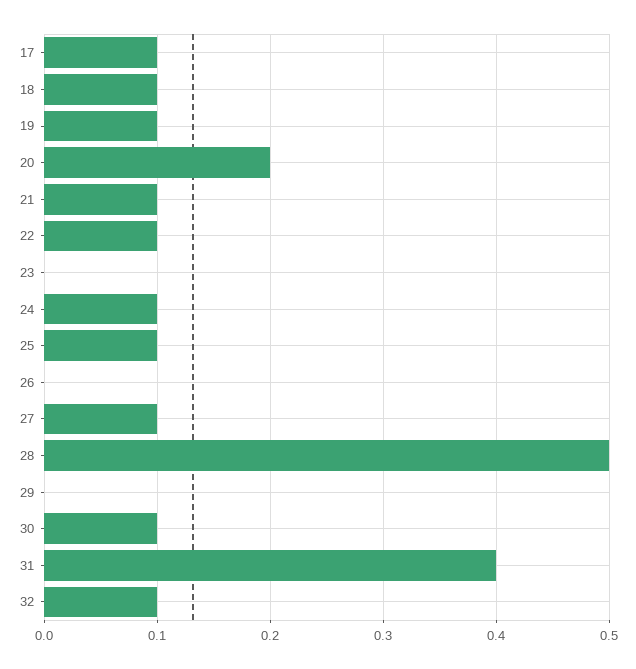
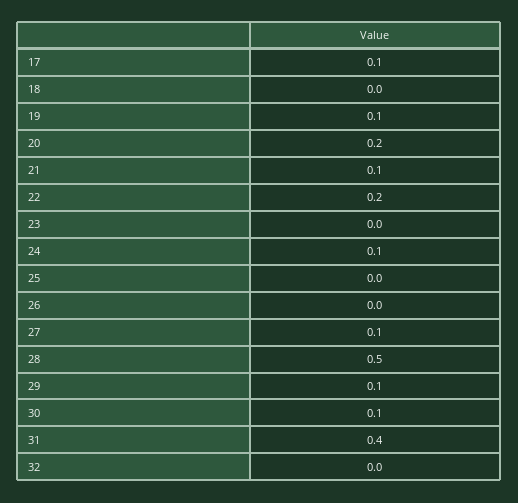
18: 0.1 -> 0
22: 0.1 -> 0.2
25: 0.1 -> 0
29: 0 -> 0.1
32: 0.1 -> 0

